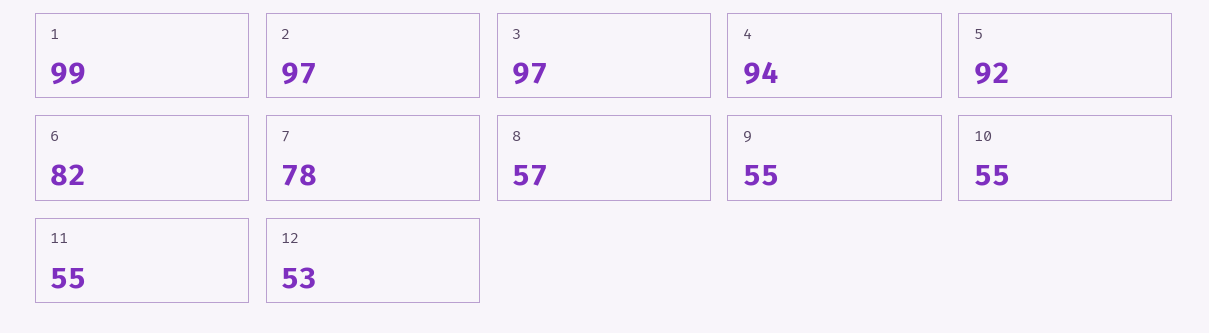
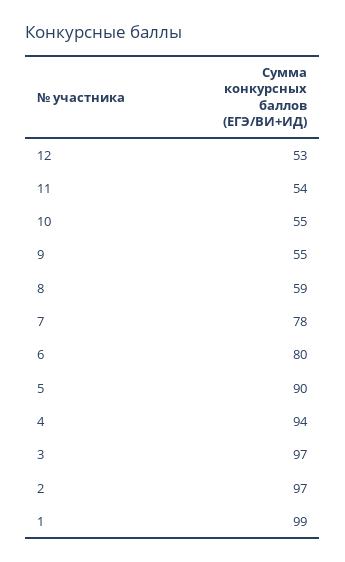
5: 92 -> 90
6: 82 -> 80
8: 57 -> 59
11: 55 -> 54

